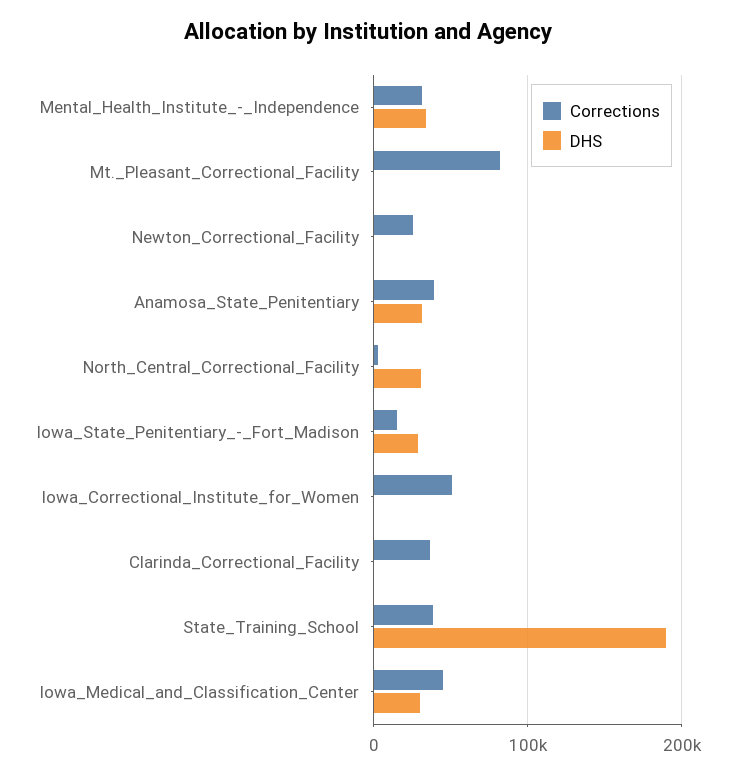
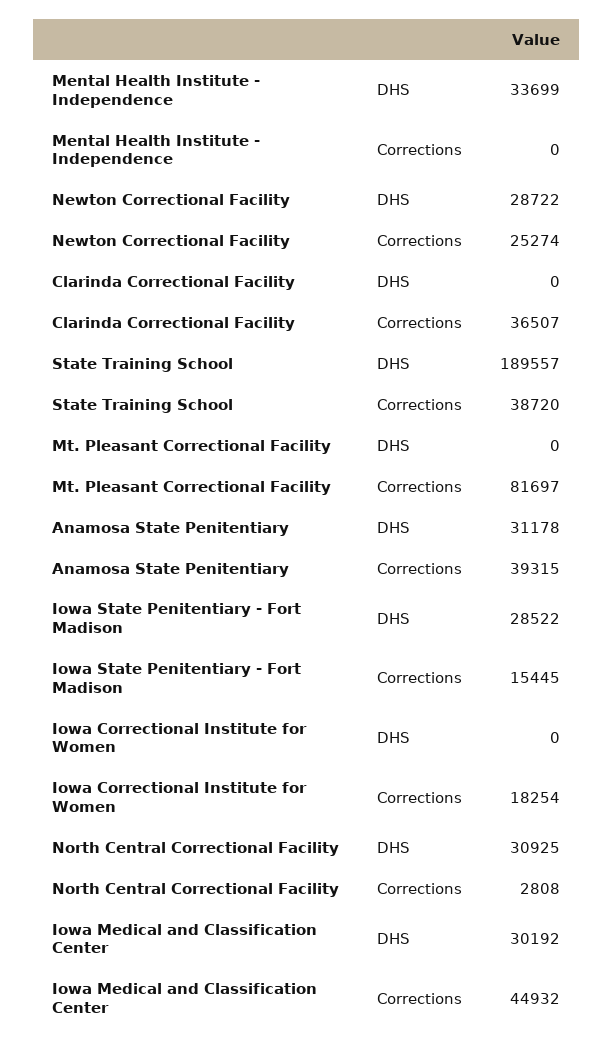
Corrections, Mental_Health_Institute_-_Independence: 30000 -> 0
DHS, Newton_Correctional_Facility: 0 -> 28722
Corrections, Iowa_Correctional_Institute_for_Women: 50000 -> 18254

